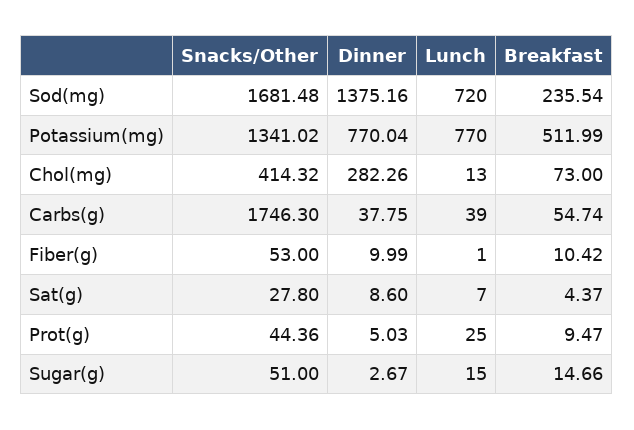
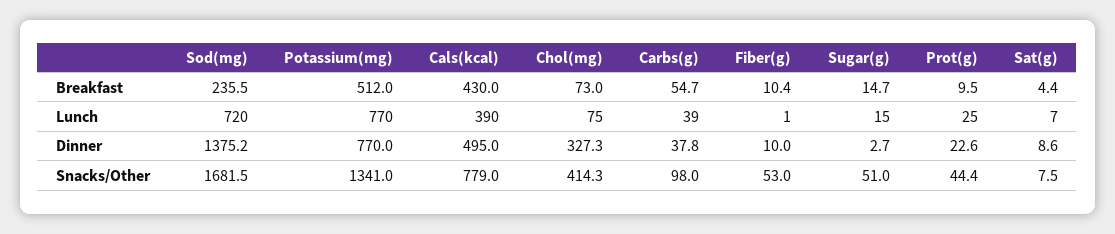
Dinner, Chol(mg): 282.26 -> 327.3
Lunch, Chol(mg): 13 -> 75
Snacks/Other, Carbs(g): 1746.3 -> 98
Snacks/Other, Sat(g): 27.8 -> 7.5
Dinner, Prot(g): 5.03 -> 22.6
Breakfast, Cals(kcal): none -> 430
Lunch, Cals(kcal): none -> 390
Dinner, Cals(kcal): none -> 495
Snacks/Other, Cals(kcal): none -> 779

